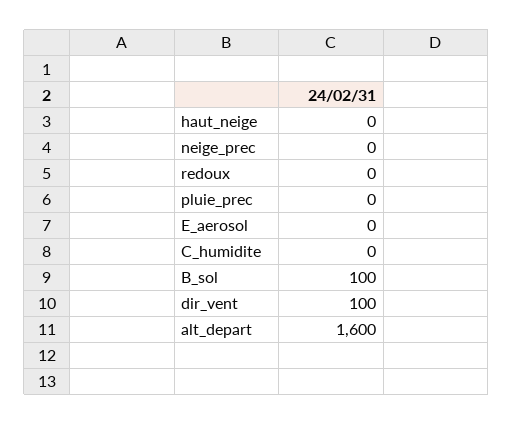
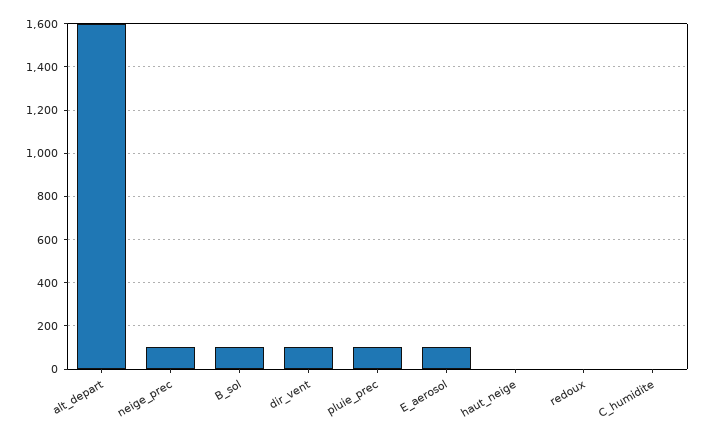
neige_prec: 0 -> 100
pluie_prec: 0 -> 100
E_aerosol: 0 -> 100

